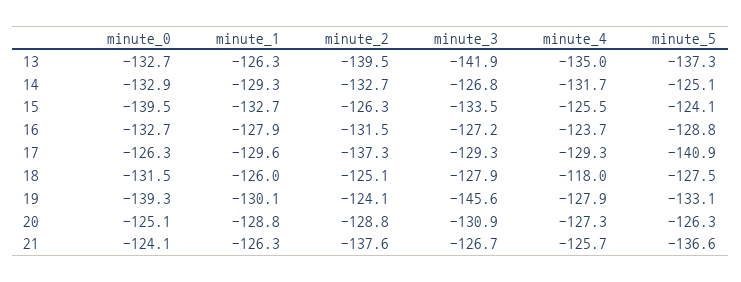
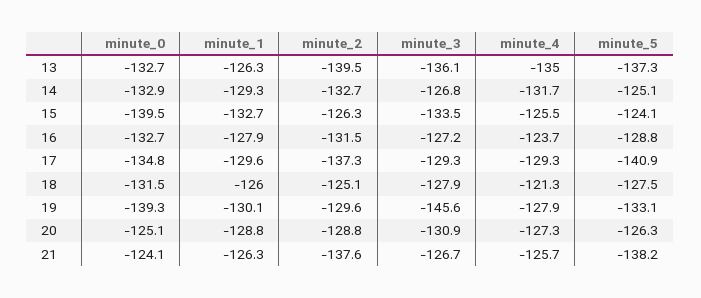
minute_3, 13: -141.9 -> -136.1
minute_0, 17: -126.3 -> -134.8
minute_4, 18: -118 -> -121.3
minute_2, 19: -124.1 -> -129.6
minute_5, 21: -136.6 -> -138.2

